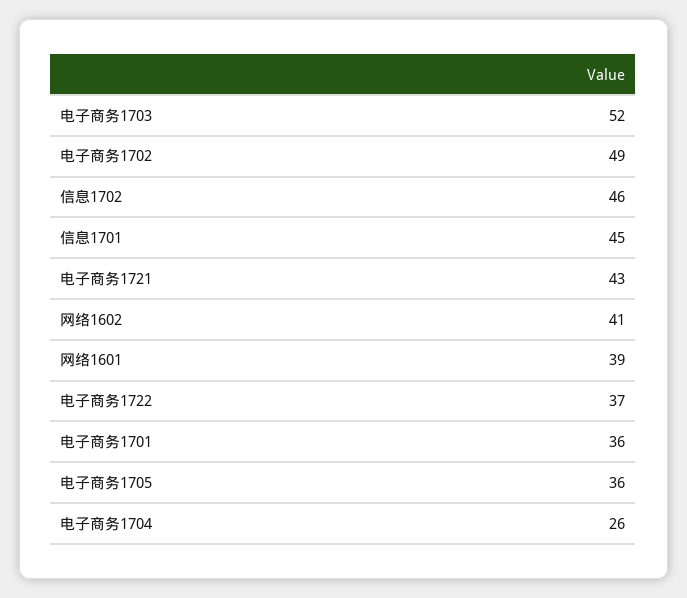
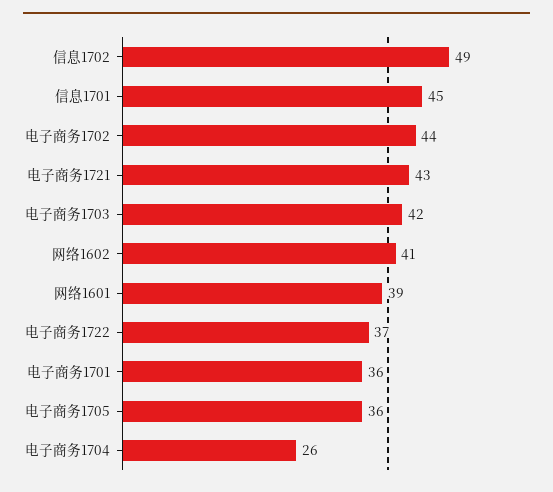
电子商务1703: 52 -> 42
电子商务1702: 49 -> 44
信息1702: 46 -> 49

